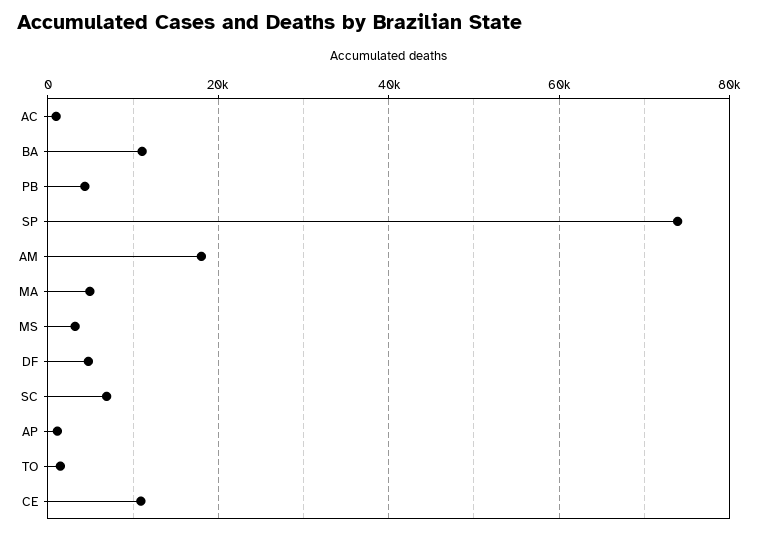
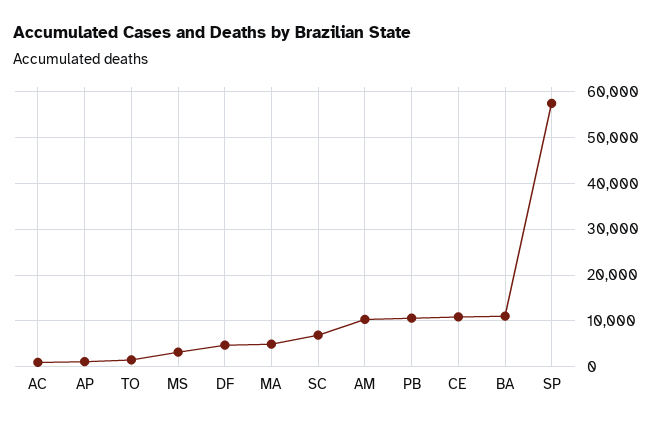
PB: 4000 -> 10000
SP: 74000 -> 58000
AM: 18000 -> 10000

